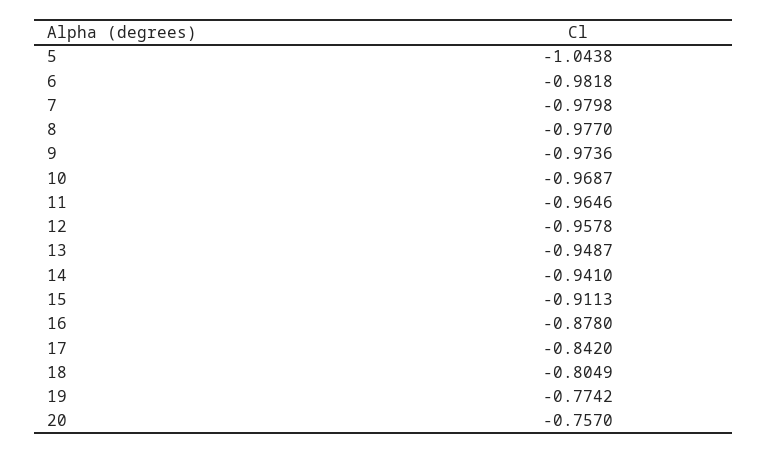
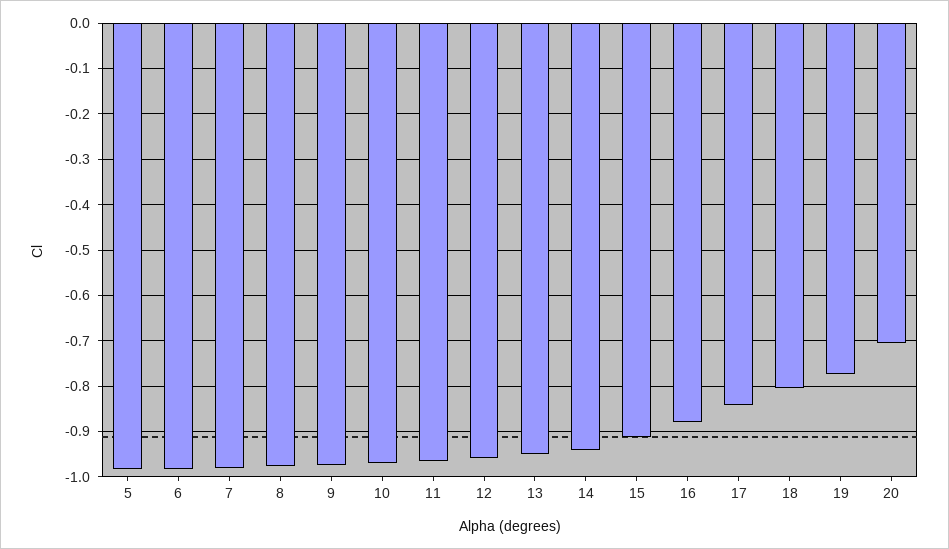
5: -1.0438 -> -0.98
20: -0.757 -> -0.7

